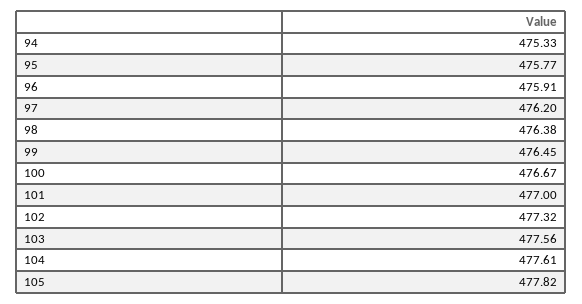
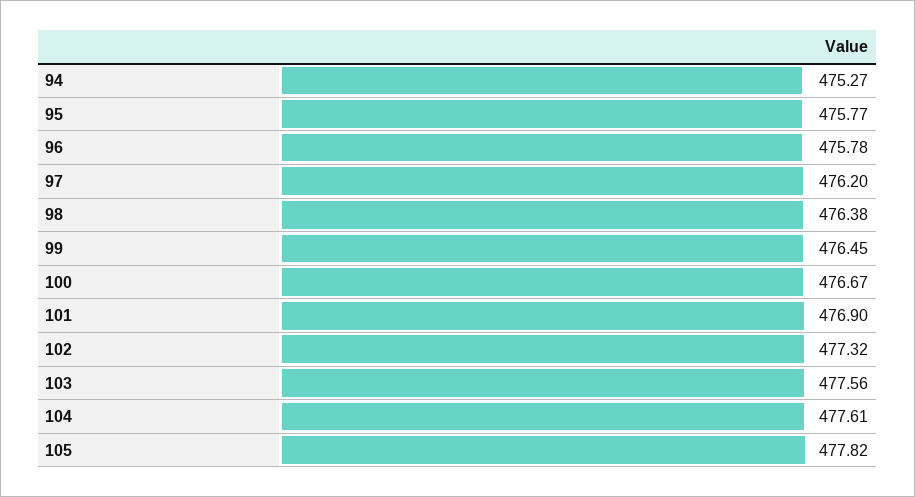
94: 475.33 -> 475.27
96: 475.91 -> 475.78
101: 477 -> 476.9

